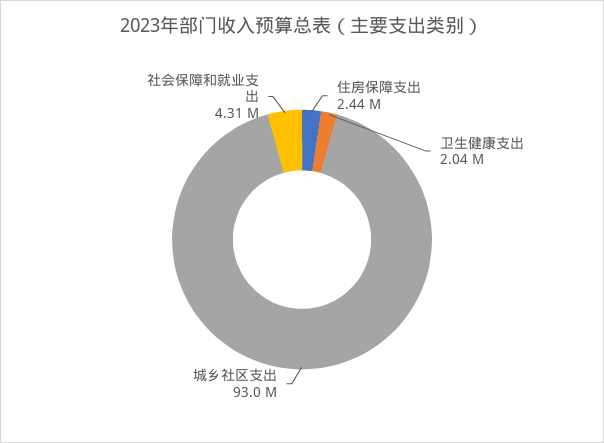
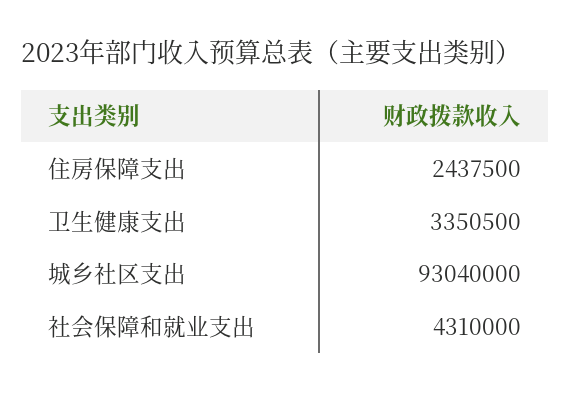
卫生健康支出: 2040000 -> 3350500

